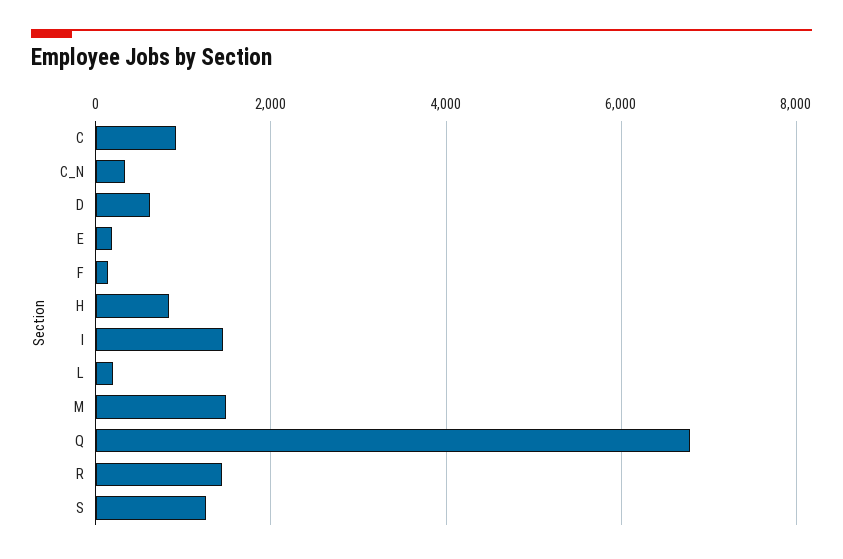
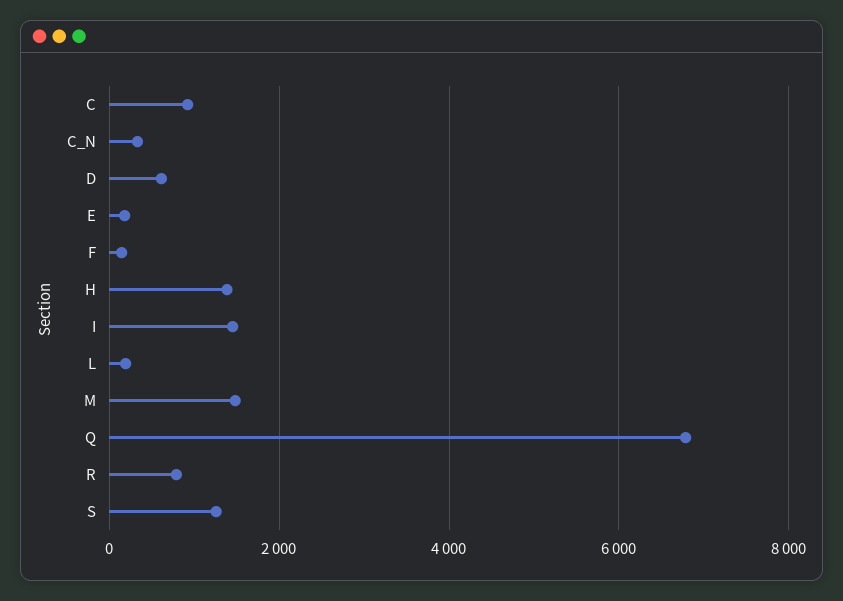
H: 800 -> 1400
R: 1400 -> 800

